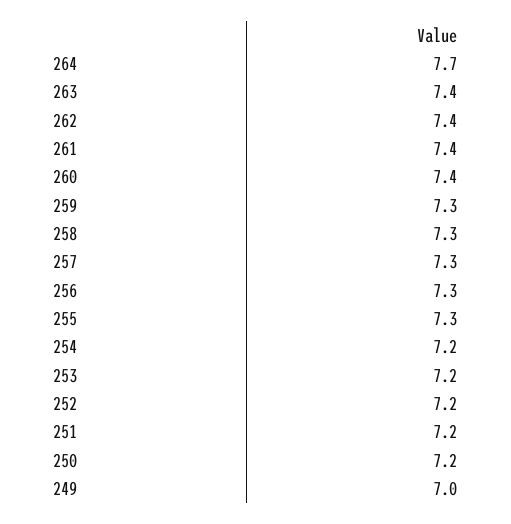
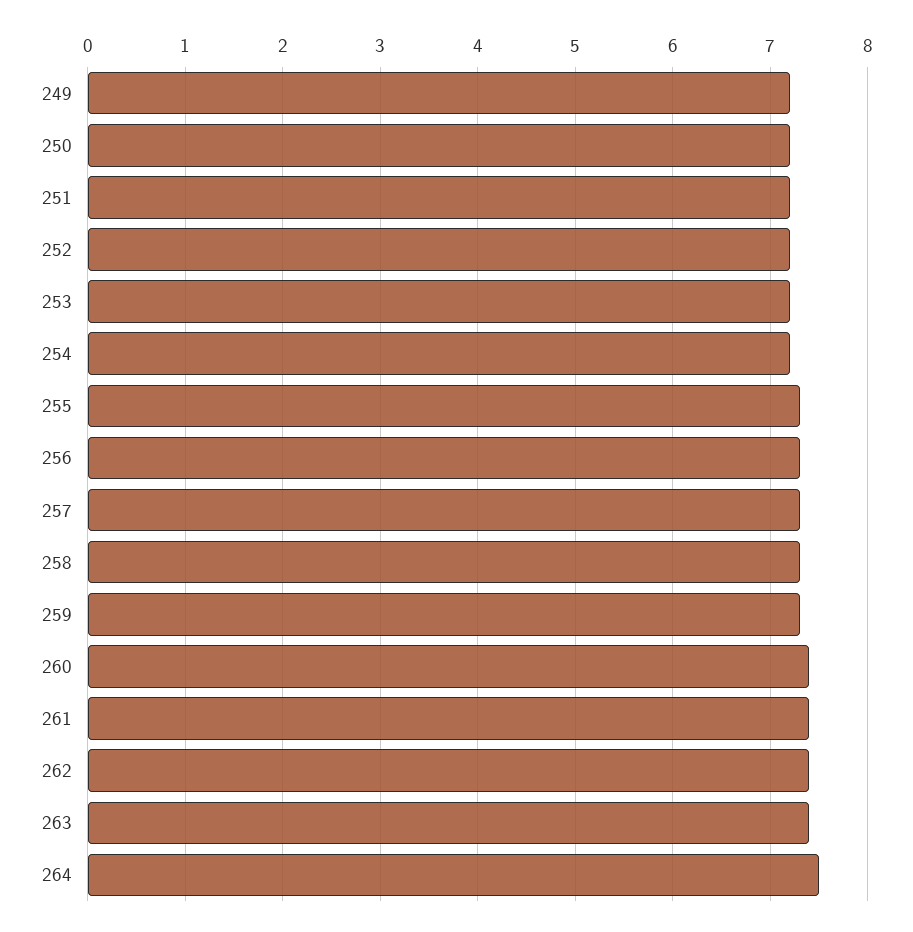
264: 7.7 -> 7.5
249: 7 -> 7.2

